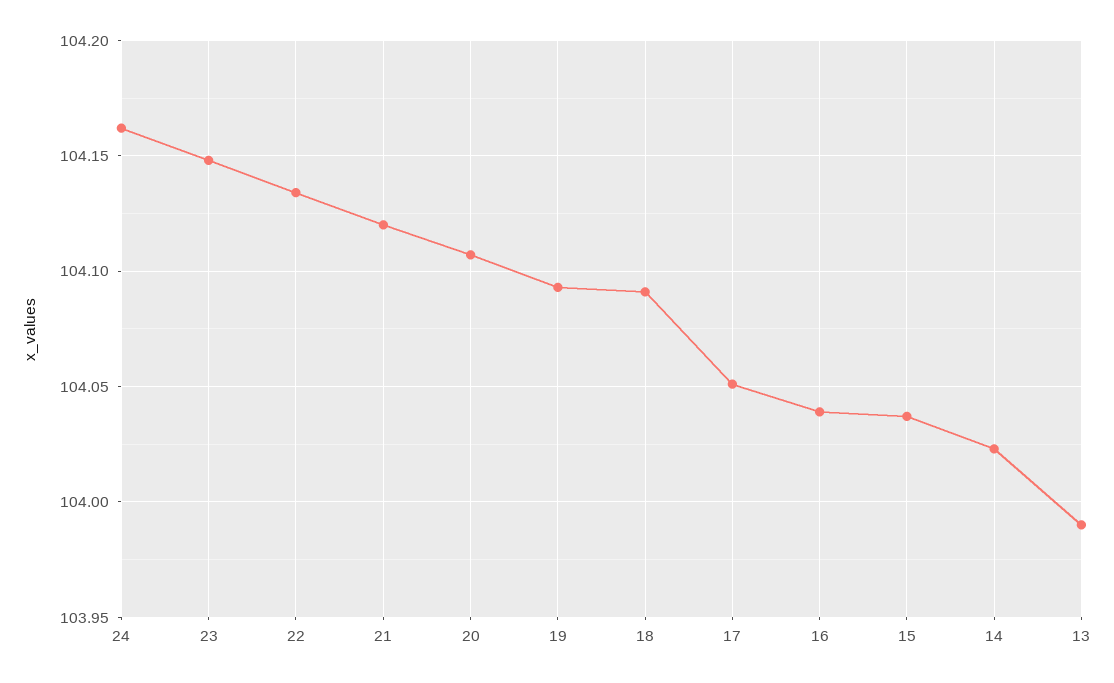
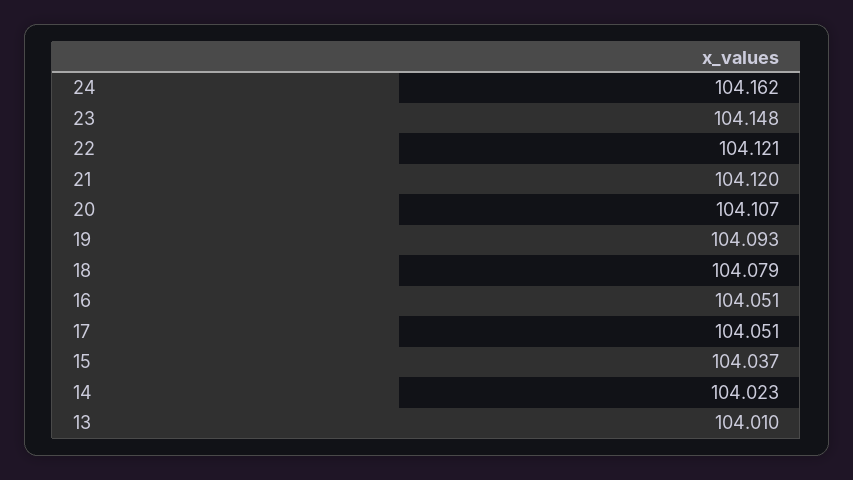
22: 104.135 -> 104.121
18: 104.09 -> 104.079
16: 104.04 -> 104.051
13: 103.99 -> 104.01

